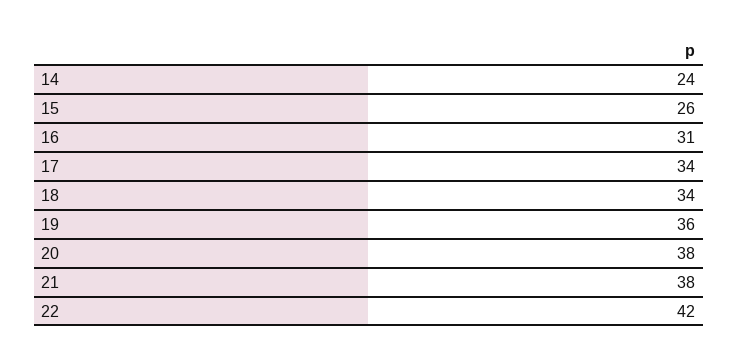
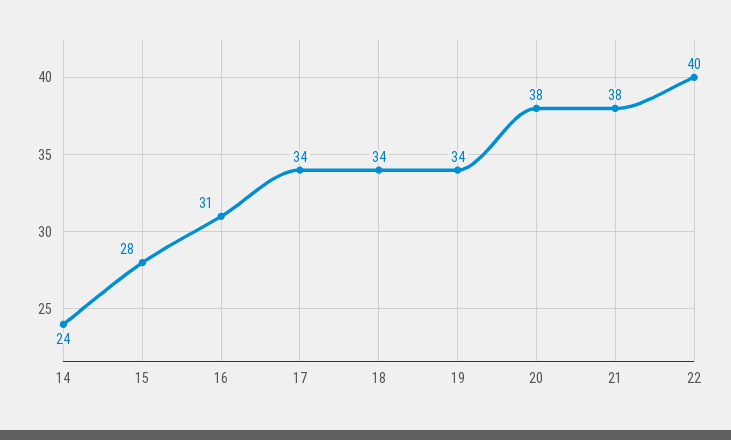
15: 26 -> 28
19: 36 -> 34
22: 42 -> 40

